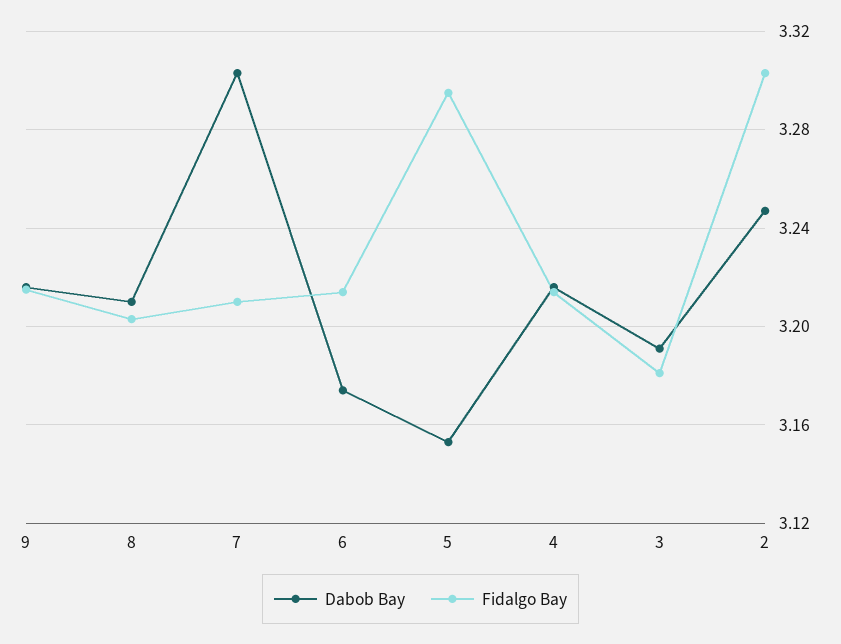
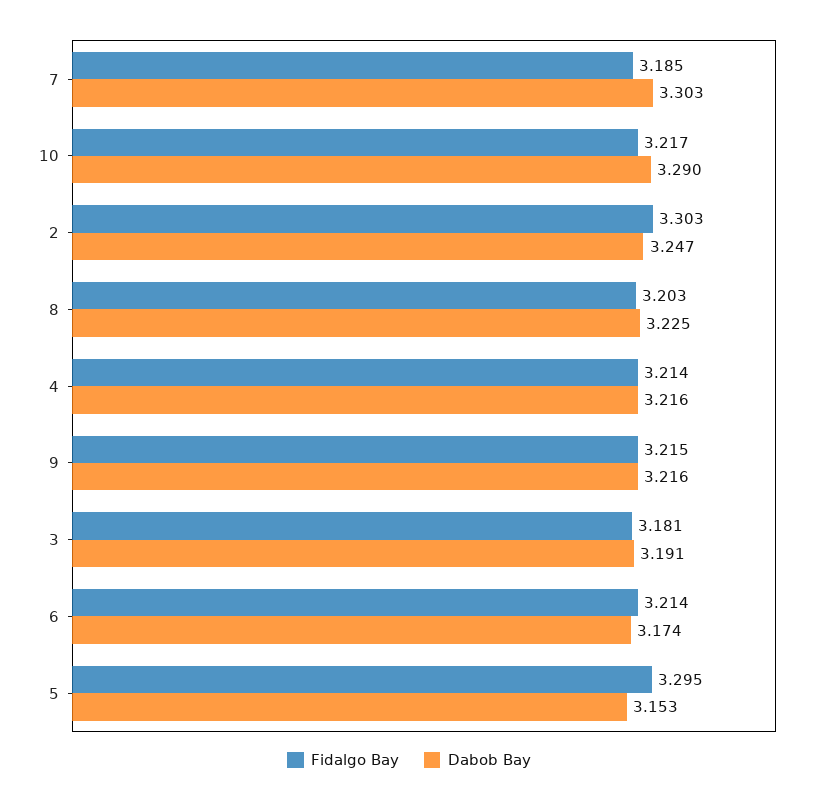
Dabob Bay, 8: 3.21 -> 3.225
Fidalgo Bay, 7: 3.21 -> 3.185
Fidalgo Bay, 10: none -> 3.217
Dabob Bay, 10: none -> 3.29

